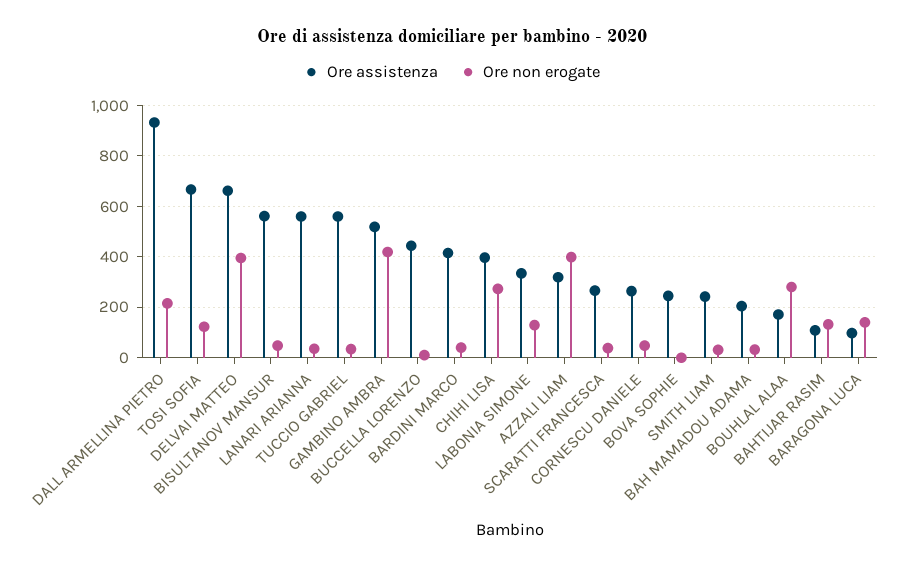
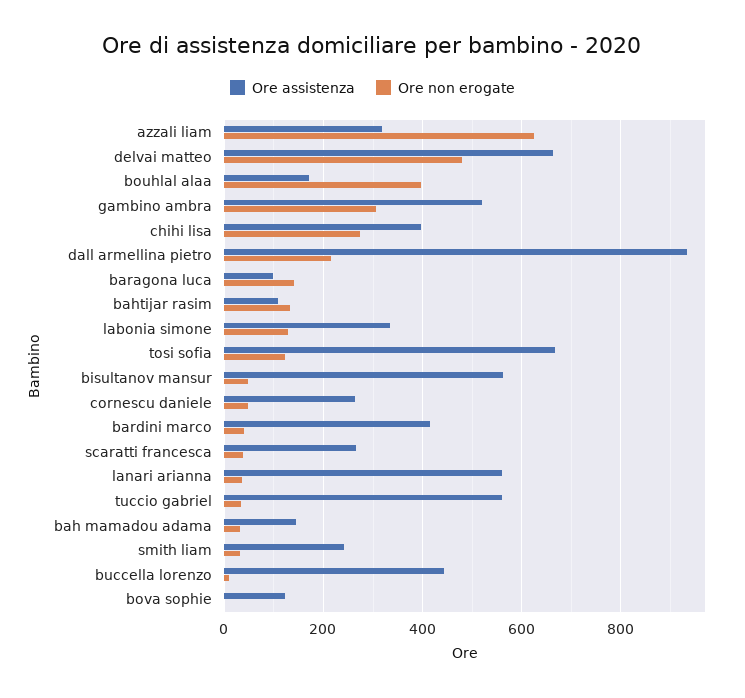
Ore non erogate, DELVAI MATTEO: 400 -> 480
Ore non erogate, GAMBINO AMBRA: 425 -> 300
Ore non erogate, AZZALI LIAM: 400 -> 620
Ore assistenza, BOVA SOPHIE: 250 -> 120
Ore assistenza, BAH MAMADOU ADAMA: 200 -> 140
Ore non erogate, BOUHLAL ALAA: 275 -> 400

